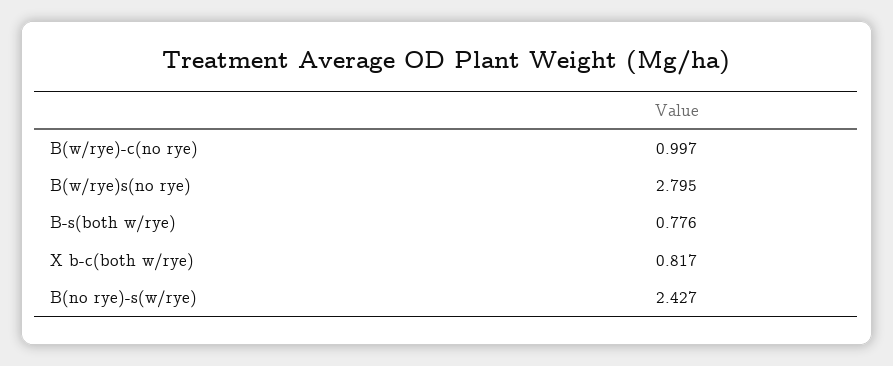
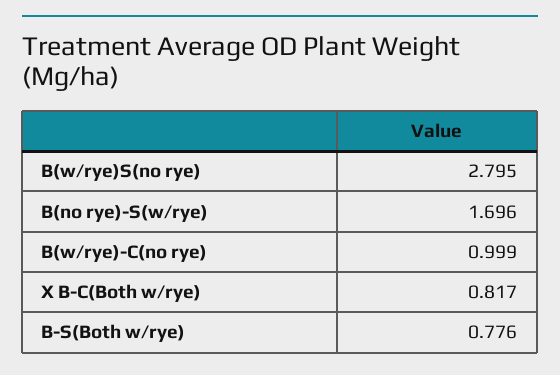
B(w/rye)-c(no rye): 0.997 -> 0.999
B(no rye)-s(w/rye): 2.427 -> 1.696

